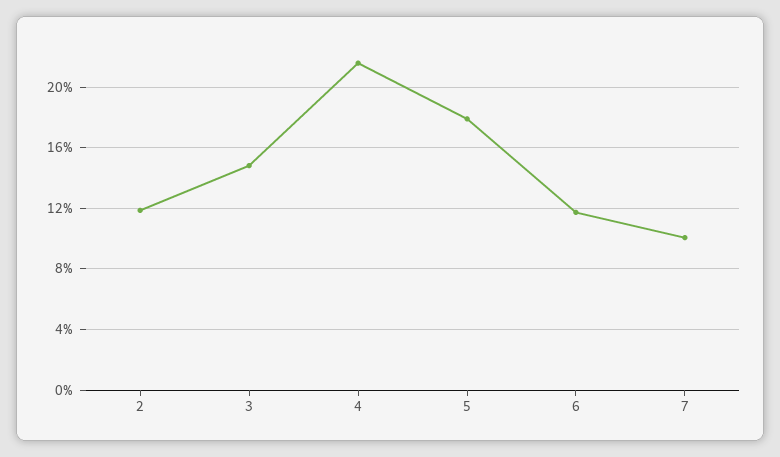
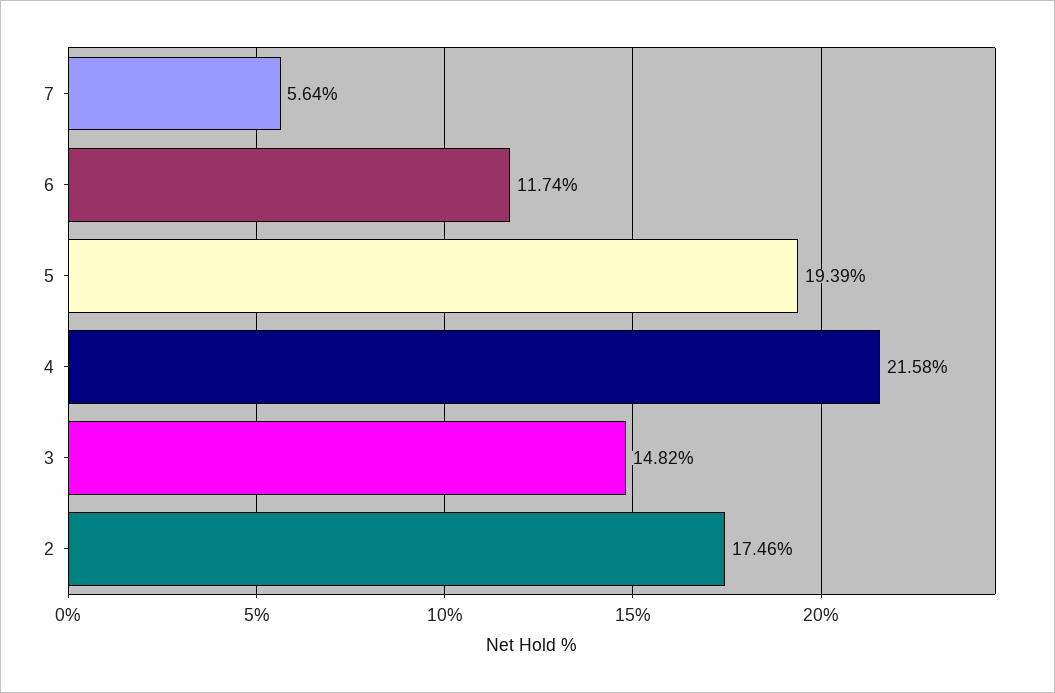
2: 12 -> 17.46
5: 18 -> 19.39
7: 10 -> 5.64

